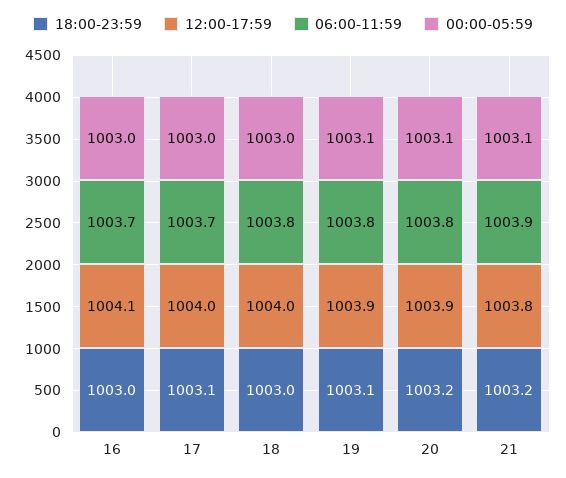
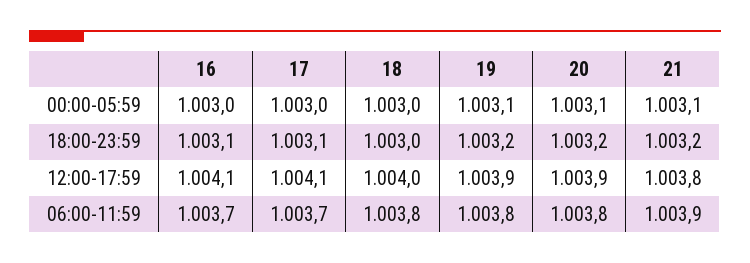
18:00-23:59, 16: 1003 -> 1003.1
12:00-17:59, 17: 1004 -> 1004.1
18:00-23:59, 19: 1003.1 -> 1003.2

